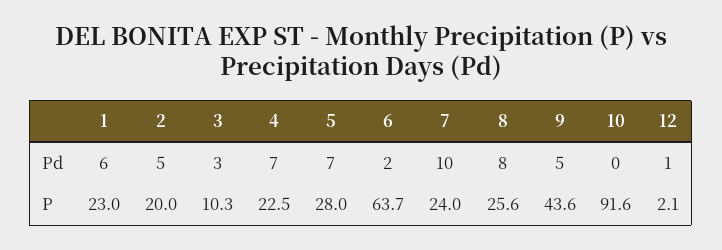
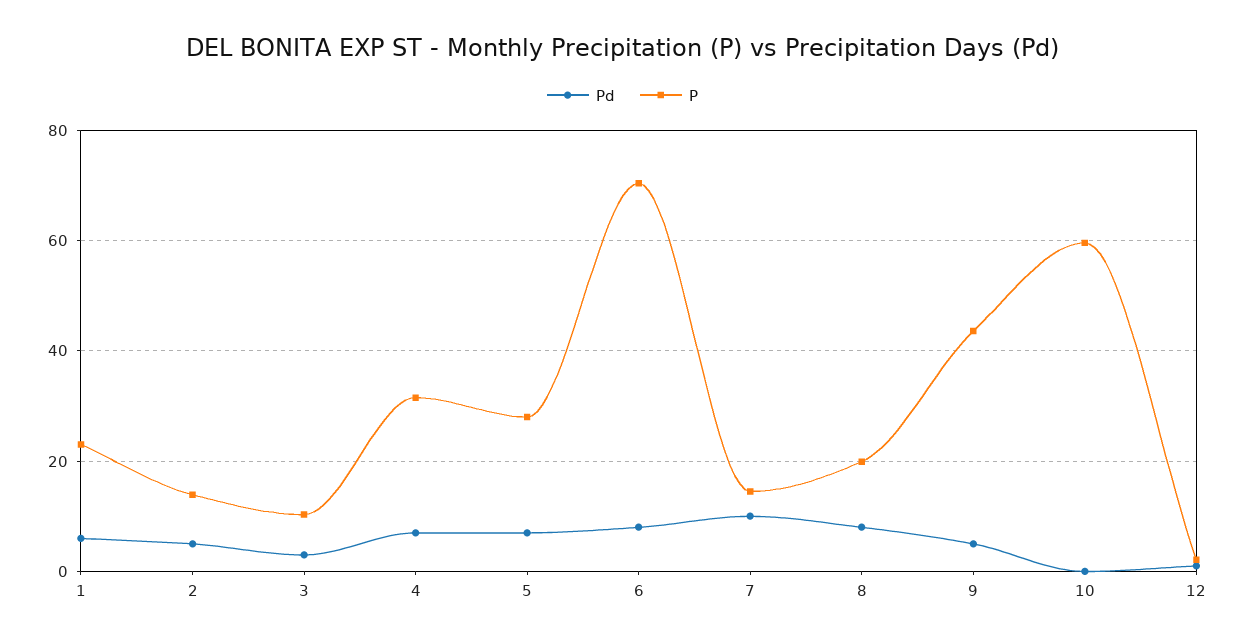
Pd, 6: 2 -> 8
P, 2: 20 -> 14
P, 4: 22.5 -> 32
P, 6: 63.7 -> 70
P, 7: 24 -> 14
P, 8: 25.6 -> 20
P, 10: 91.6 -> 60

